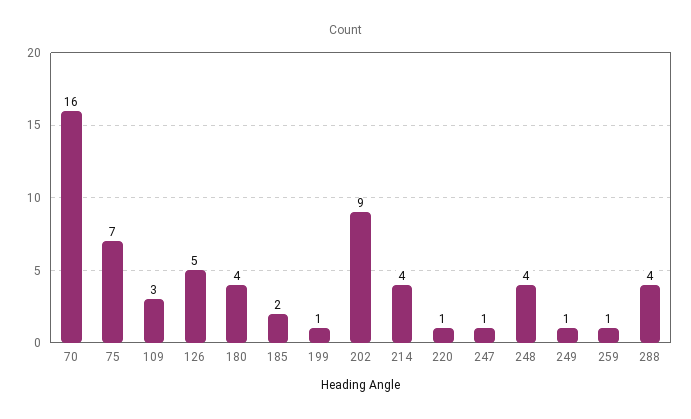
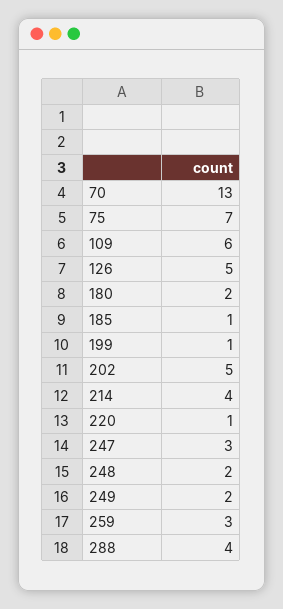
70: 16 -> 13
109: 3 -> 6
180: 4 -> 2
185: 2 -> 1
202: 9 -> 5
247: 1 -> 3
248: 4 -> 2
249: 1 -> 2
259: 1 -> 3

